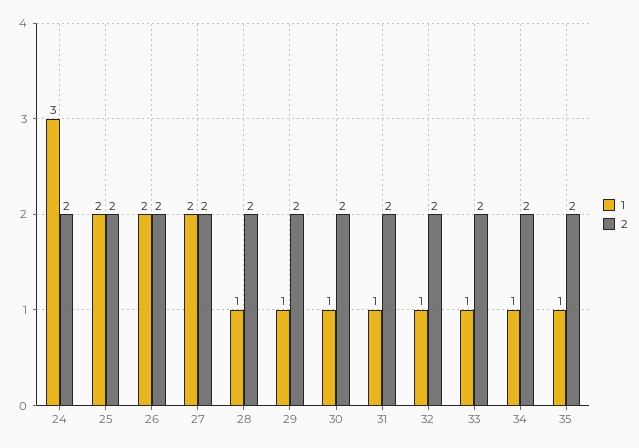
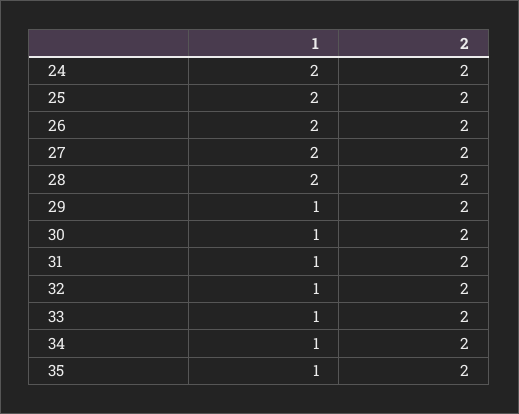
1, 24: 3 -> 2
1, 28: 1 -> 2

